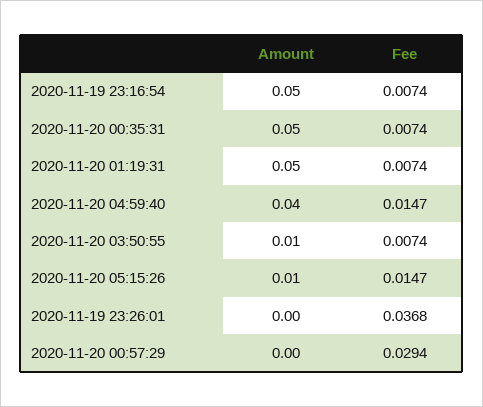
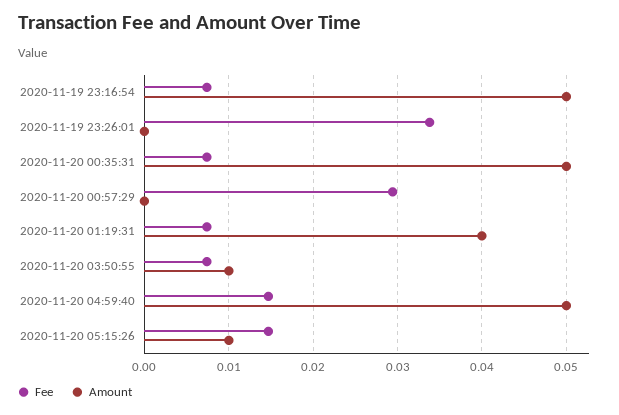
Amount, 2020-11-20 01:19:31: 0.05 -> 0.04
Amount, 2020-11-20 04:59:40: 0.04 -> 0.05
Fee, 2020-11-19 23:26:01: 0.0368 -> 0.034

